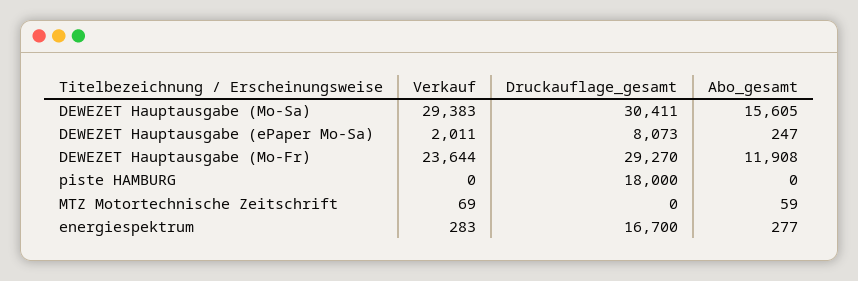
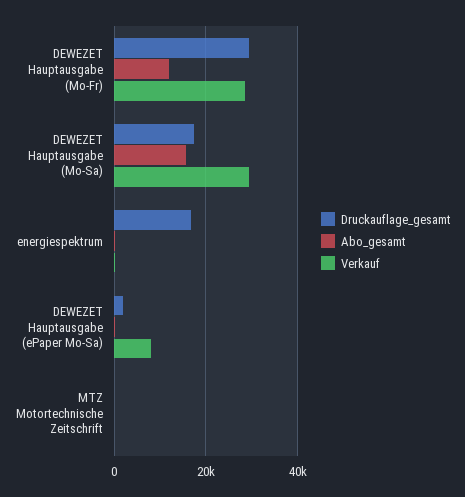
Druckauflage_gesamt, DEWEZET Hauptausgabe (Mo-Sa): 30411 -> 18000
Verkauf, DEWEZET Hauptausgabe (ePaper Mo-Sa): 2011 -> 8000
Druckauflage_gesamt, DEWEZET Hauptausgabe (ePaper Mo-Sa): 8073 -> 2000
Verkauf, DEWEZET Hauptausgabe (Mo-Fr): 23644 -> 28000
Verkauf, piste HAMBURG: 0 -> none
Druckauflage_gesamt, piste HAMBURG: 18000 -> none
Abo_gesamt, piste HAMBURG: 0 -> none

